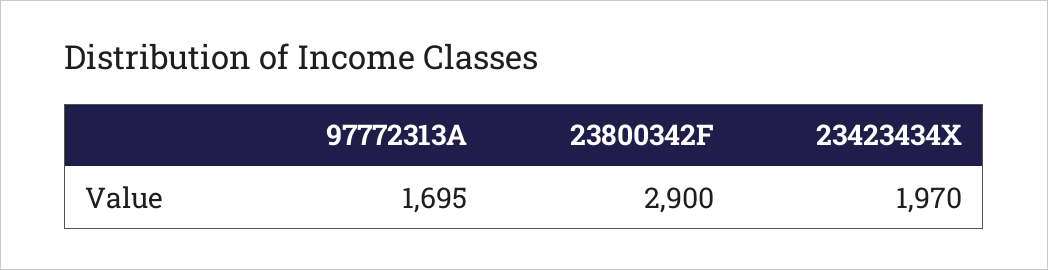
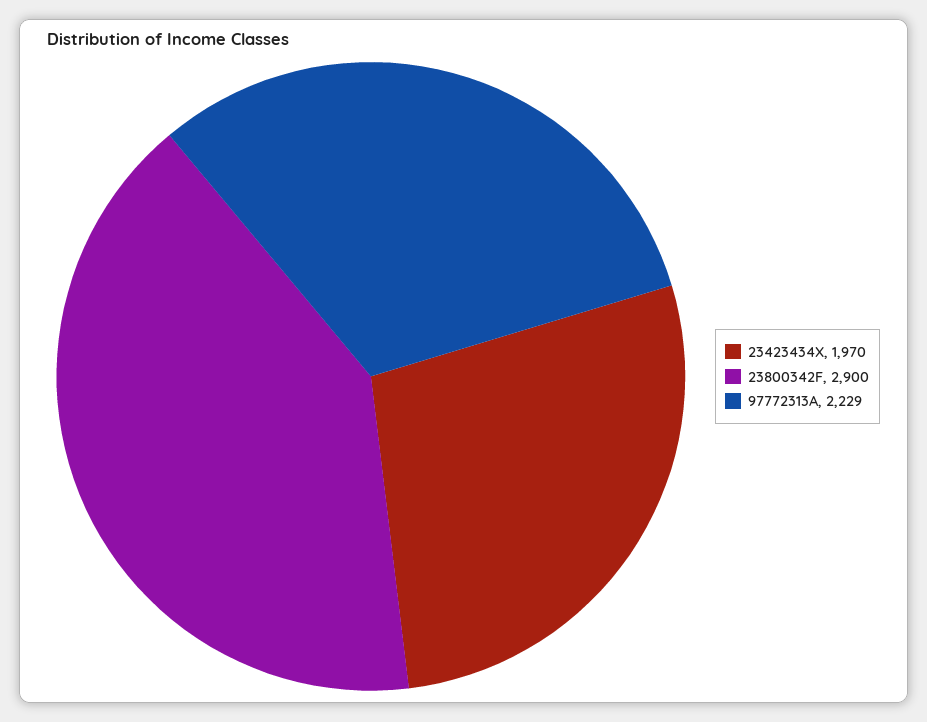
97772313A: 1695 -> 2229

